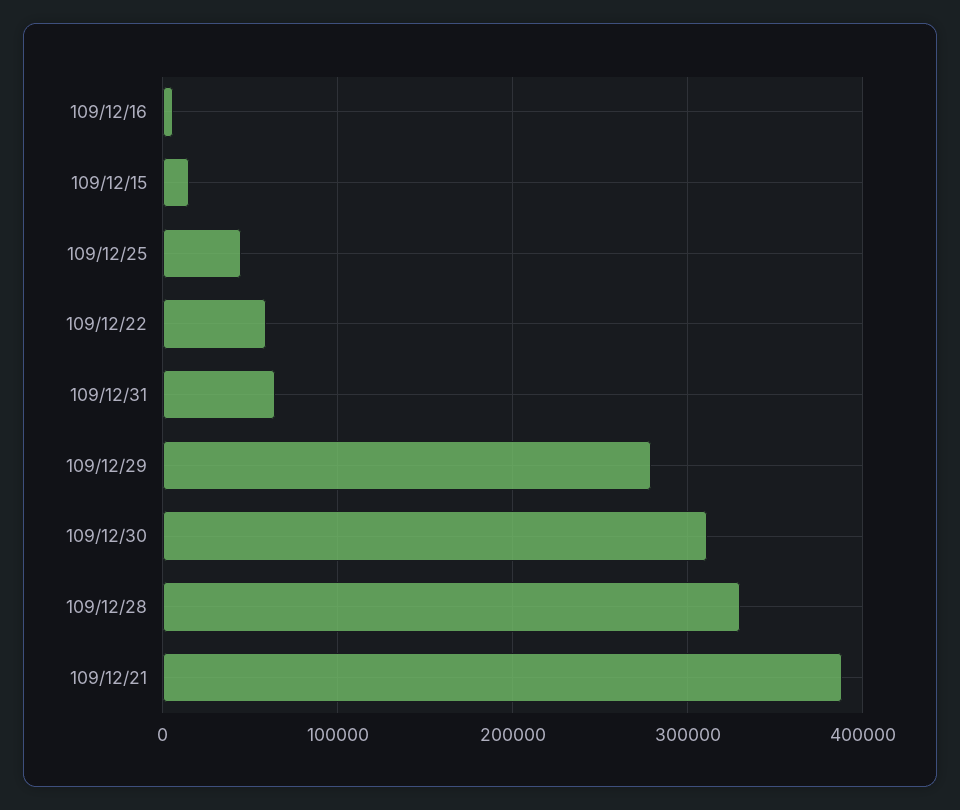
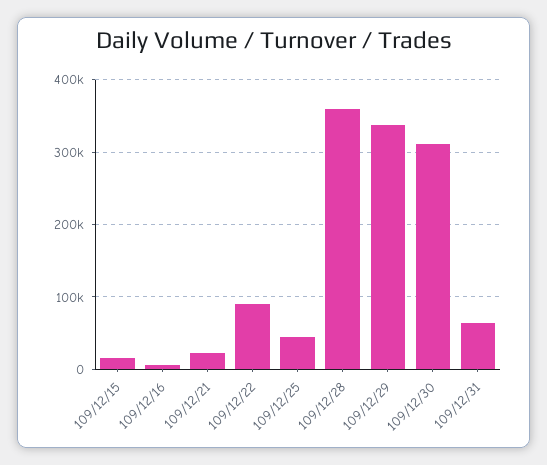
109/12/22: 60000 -> 90000
109/12/29: 280000 -> 340000
109/12/28: 330000 -> 360000
109/12/21: 390000 -> 20000

